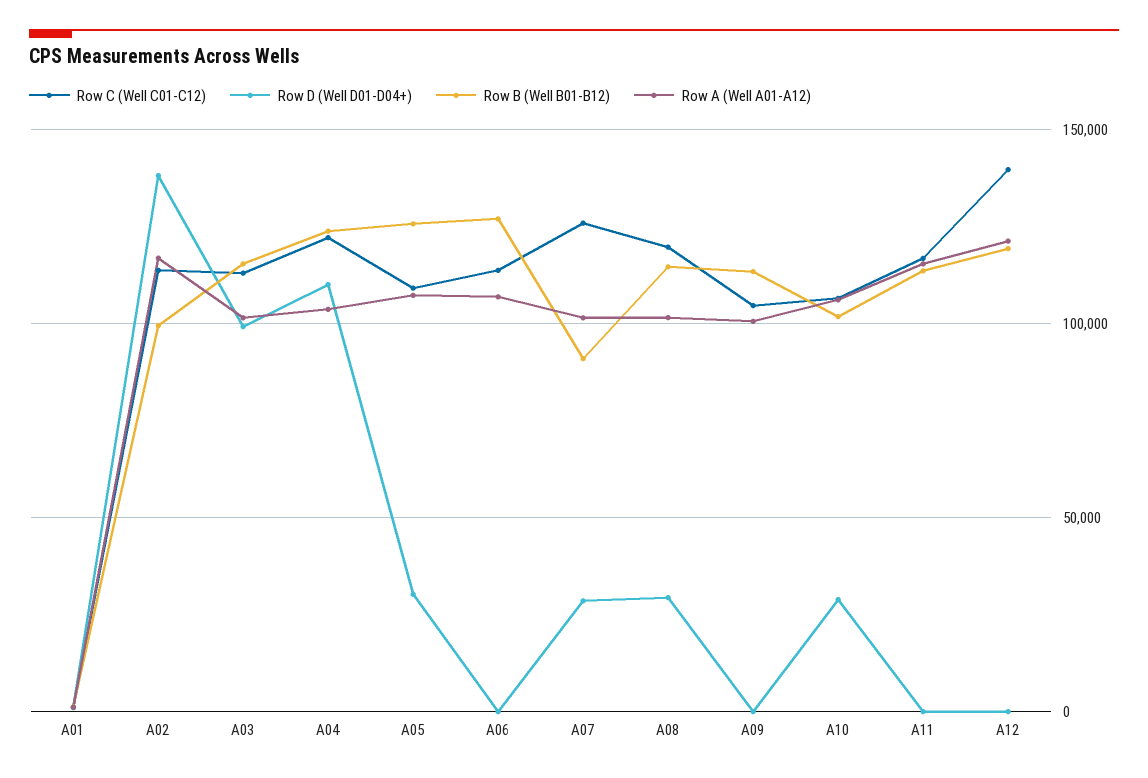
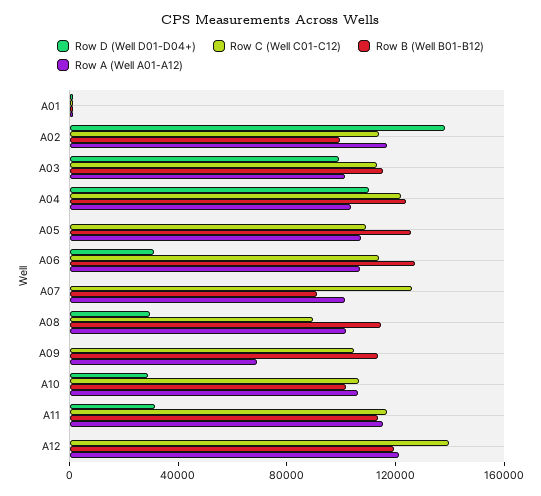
Row D (Well D01-D04+), A05: 30000 -> 0
Row D (Well D01-D04+), A06: 0 -> 30000
Row D (Well D01-D04+), A07: 30000 -> 0
Row C (Well C01-C12), A08: 120000 -> 90000
Row A (Well A01-A12), A09: 100000 -> 70000
Row D (Well D01-D04+), A11: 0 -> 30000

